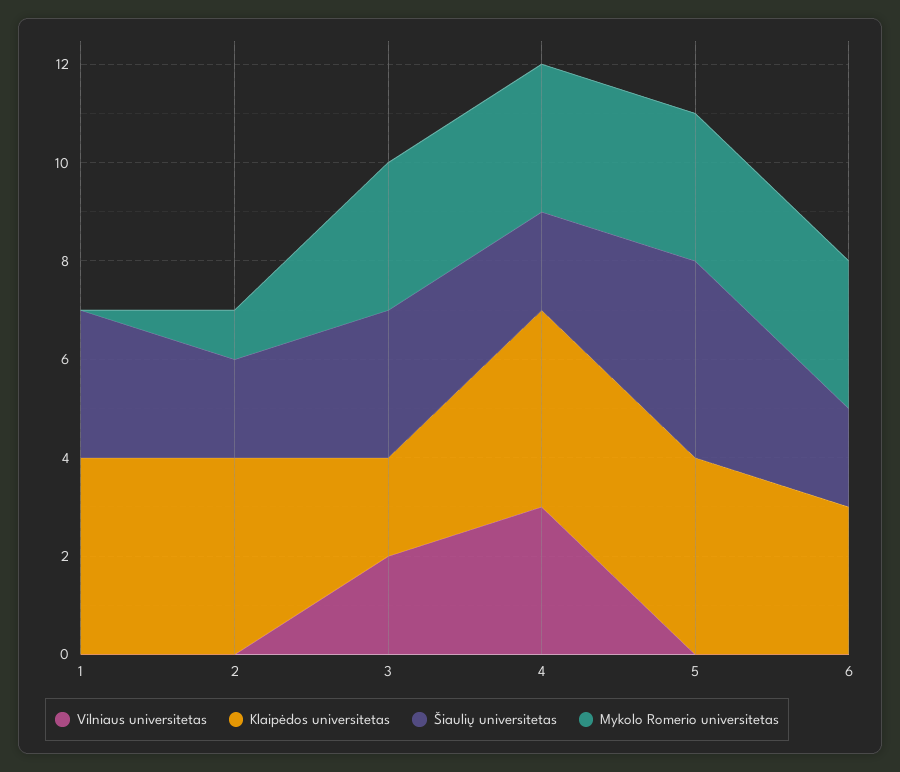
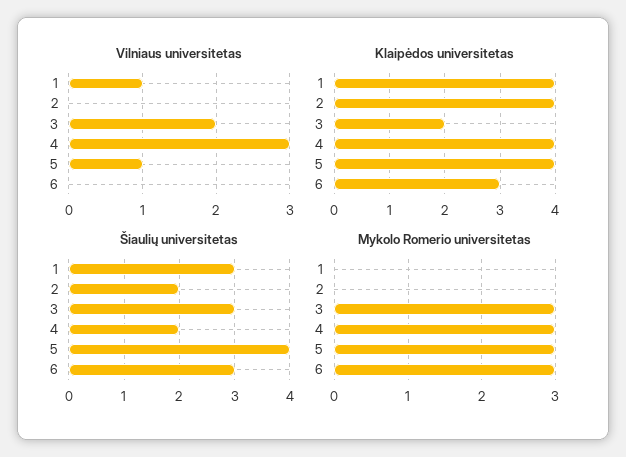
Vilniaus universitetas, 1: 0 -> 1
Mykolo Romerio universitetas, 2: 1 -> 0
Vilniaus universitetas, 5: 0 -> 1
Šiaulių universitetas, 6: 2 -> 3

